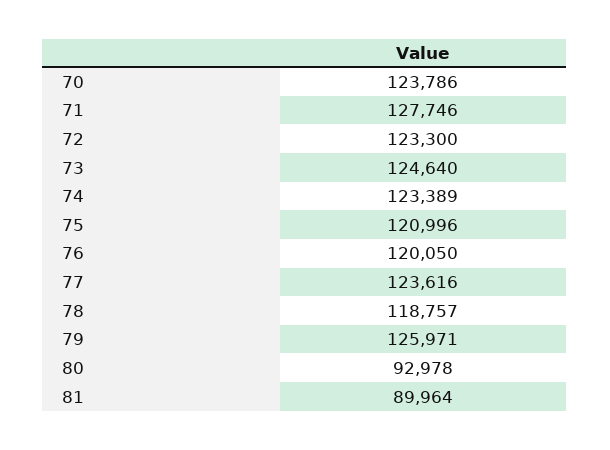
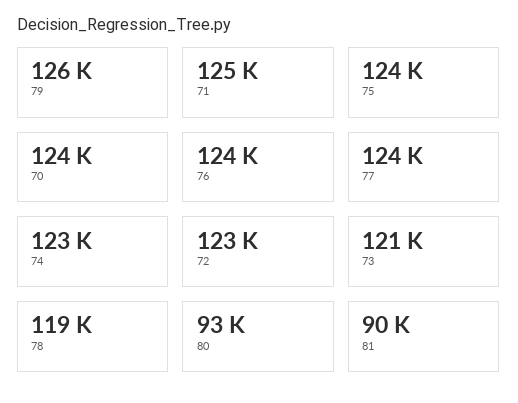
71: 127746 -> 125000
73: 124640 -> 121000
75: 120996 -> 124000
76: 120050 -> 124000

